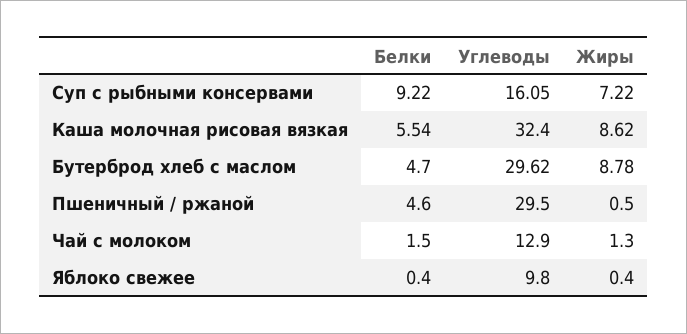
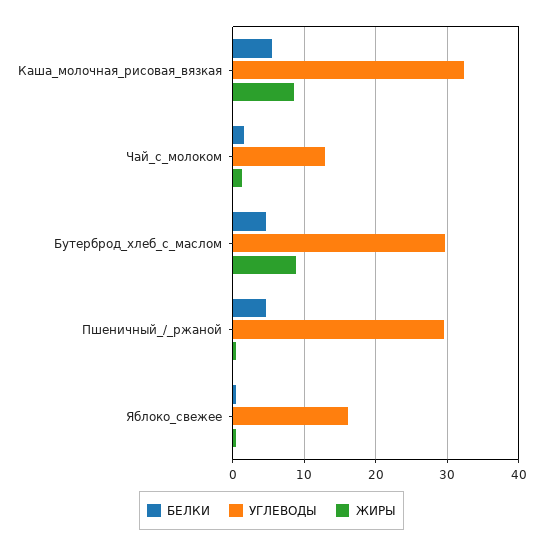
Белки, Суп с рыбными консервами: 9.22 -> none
Углеводы, Суп с рыбными консервами: 16.05 -> none
Жиры, Суп с рыбными консервами: 7.22 -> none
Углеводы, Яблоко свежее: 9.8 -> 16

